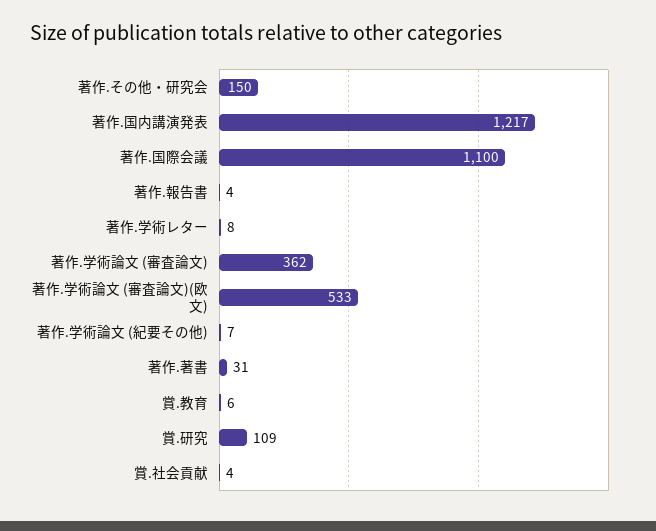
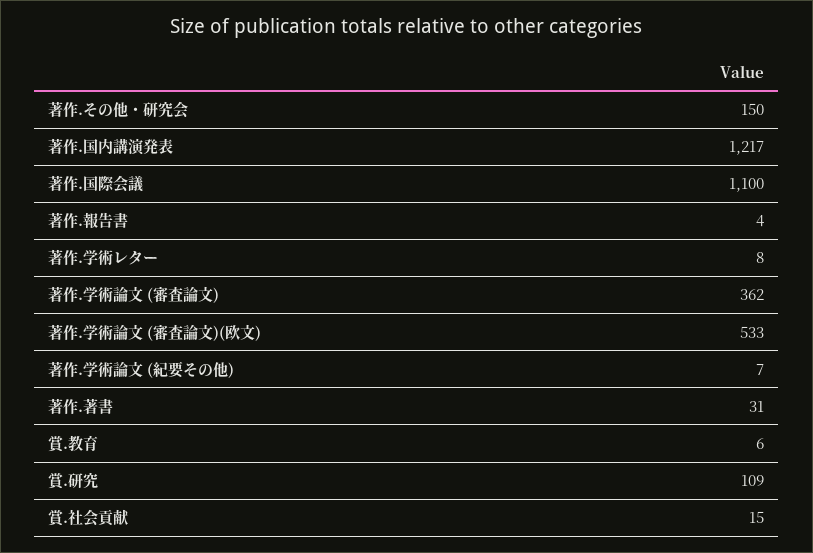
賞.社会貢献: 4 -> 15

